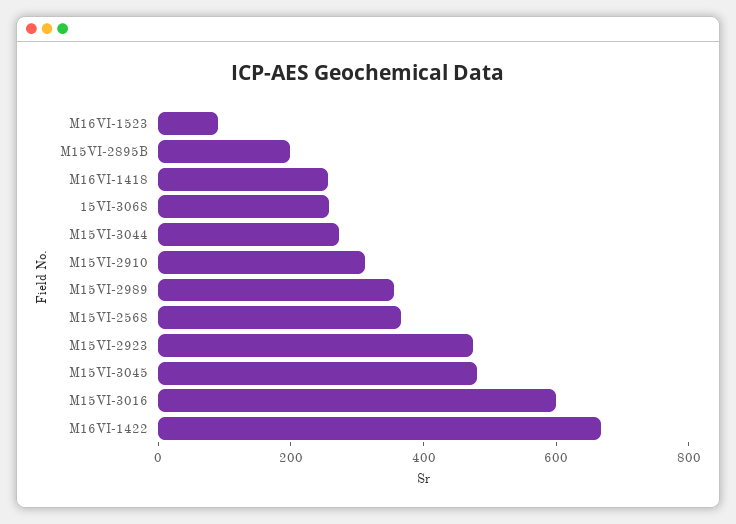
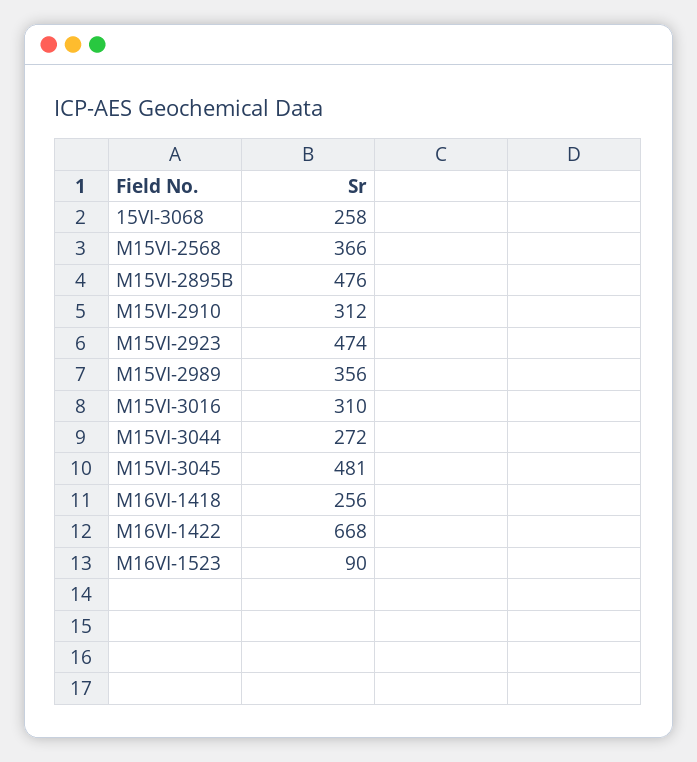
M15VI-2895B: 200 -> 476
M15VI-3016: 600 -> 310

